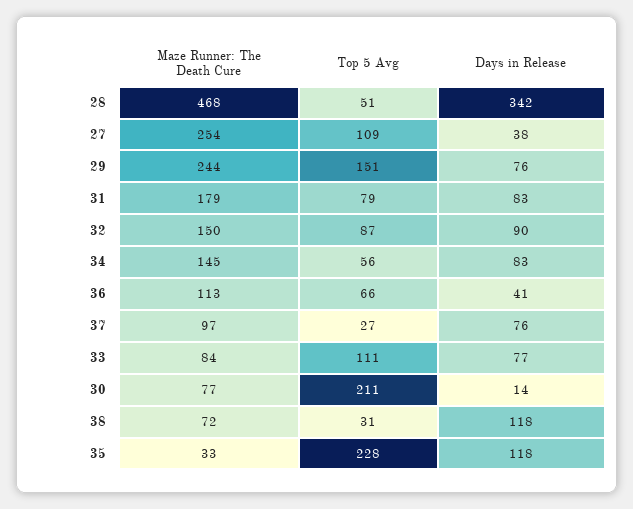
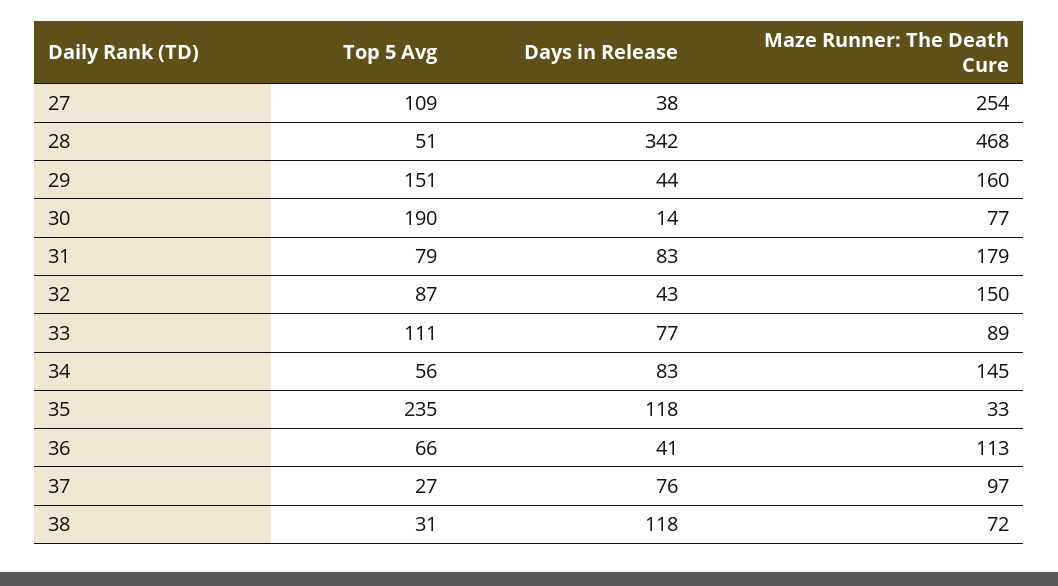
Maze Runner: The Death Cure, 29: 244 -> 160
Days in Release, 29: 76 -> 44
Days in Release, 32: 90 -> 43
Maze Runner: The Death Cure, 33: 84 -> 89
Top 5 Avg, 30: 211 -> 190
Top 5 Avg, 35: 228 -> 235

